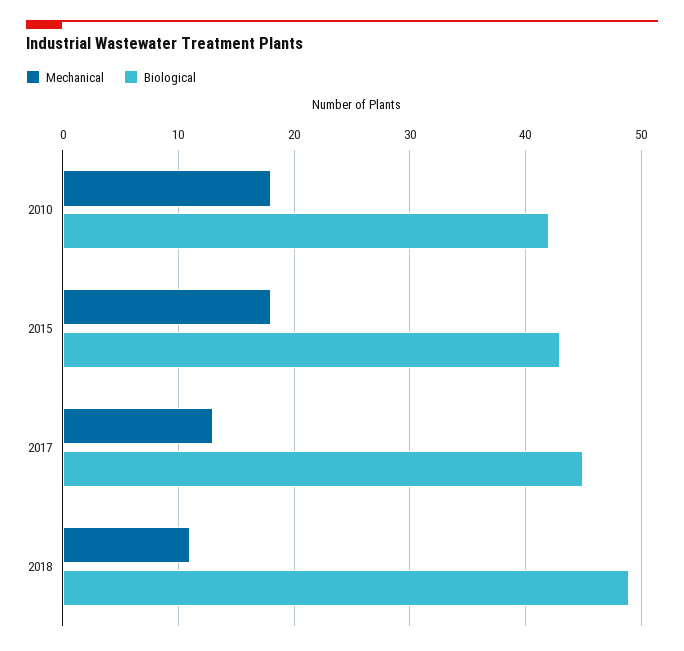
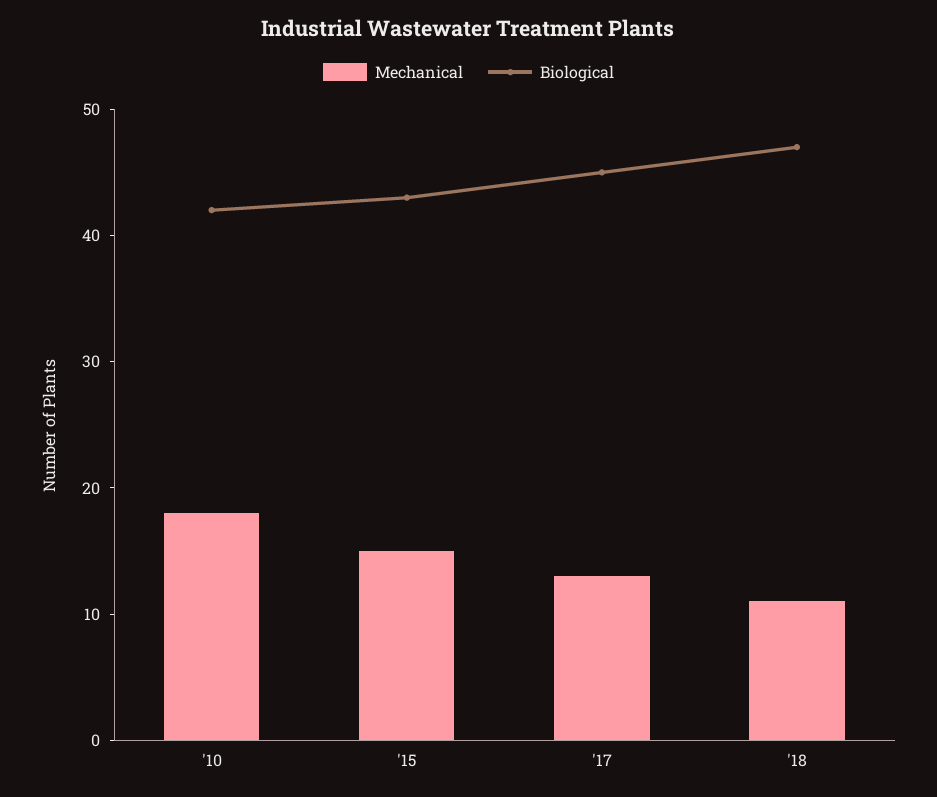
Mechanical, 2015: 18 -> 15
Biological, 2018: 49 -> 47

